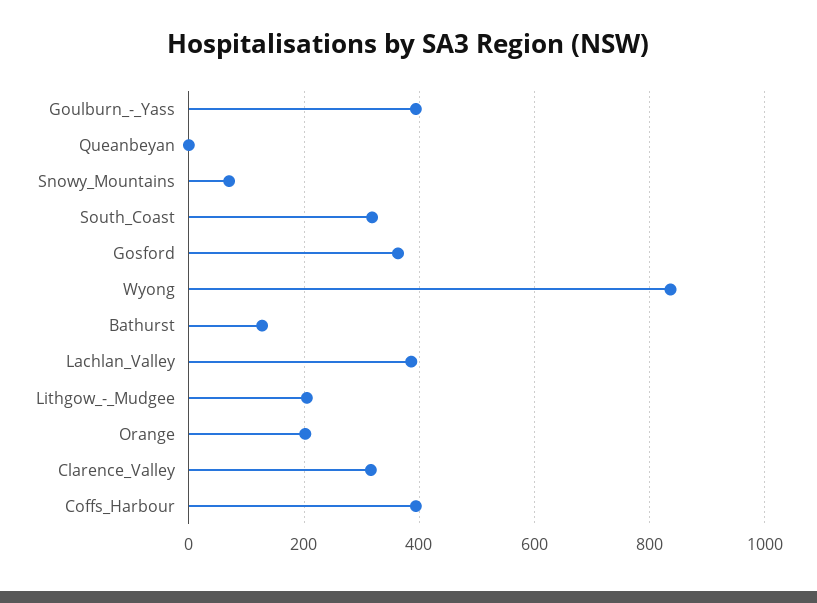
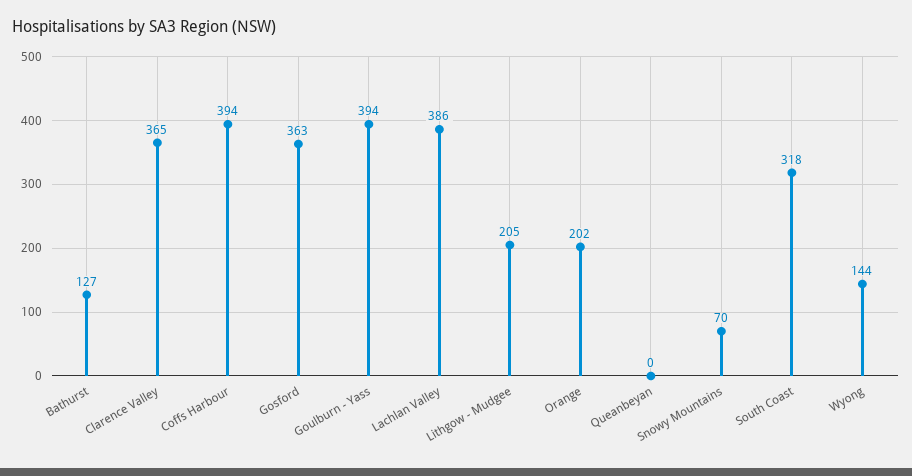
Wyong: 840 -> 144
Clarence_Valley: 320 -> 365

